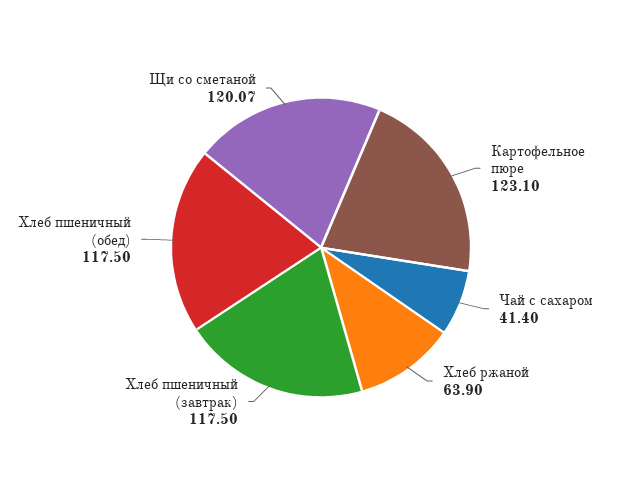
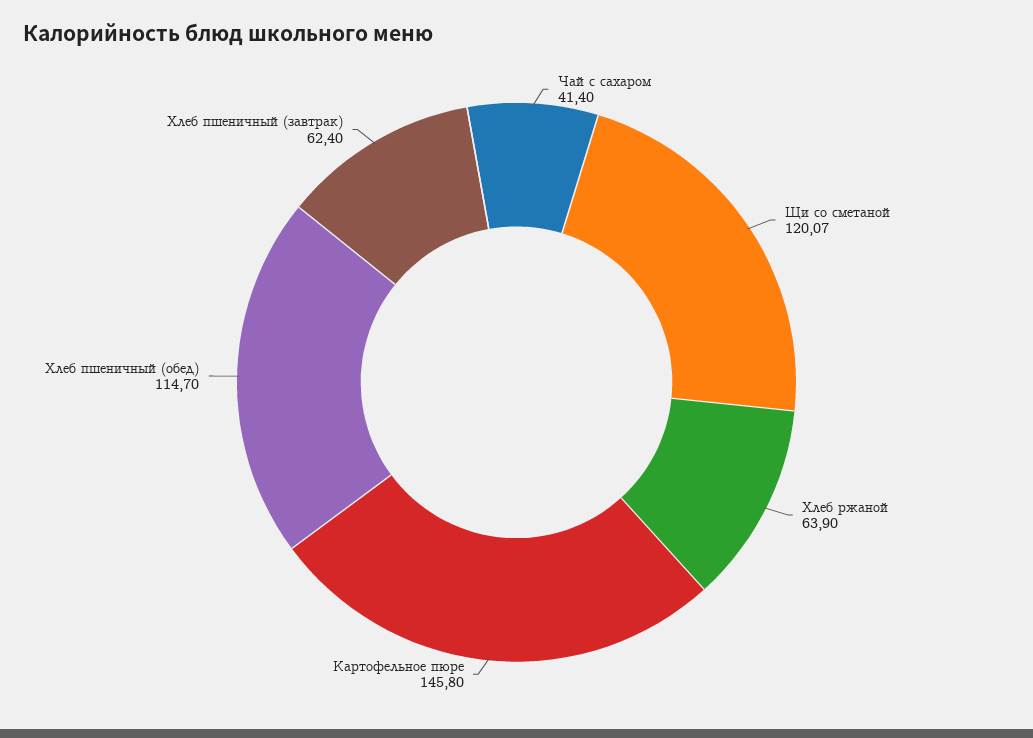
Картофельное пюре: 123.1 -> 145.8
Хлеб пшеничный (завтрак): 117.5 -> 62.4
Хлеб пшеничный (обед): 117.5 -> 114.7

